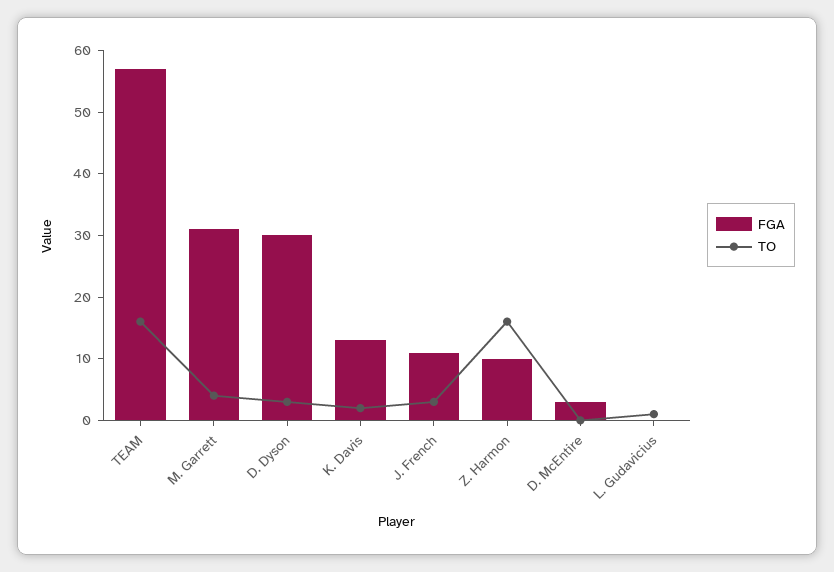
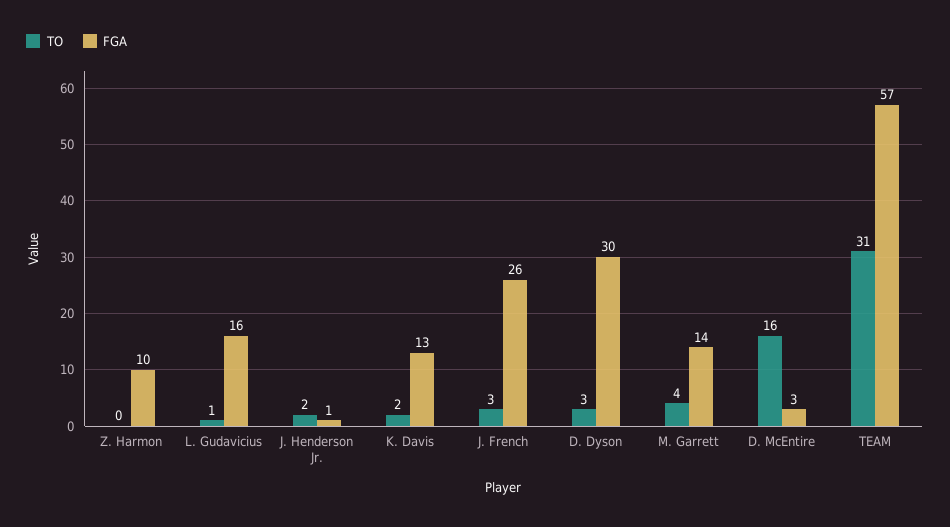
TO, TEAM: 15 -> 31
FGA, M. Garrett: 30 -> 14
FGA, J. French: 10 -> 26
TO, Z. Harmon: 15 -> 0
TO, D. McEntire: 0 -> 16
FGA, L. Gudavicius: 0 -> 16
TO, J. Henderson Jr.: none -> 2
FGA, J. Henderson Jr.: none -> 1

